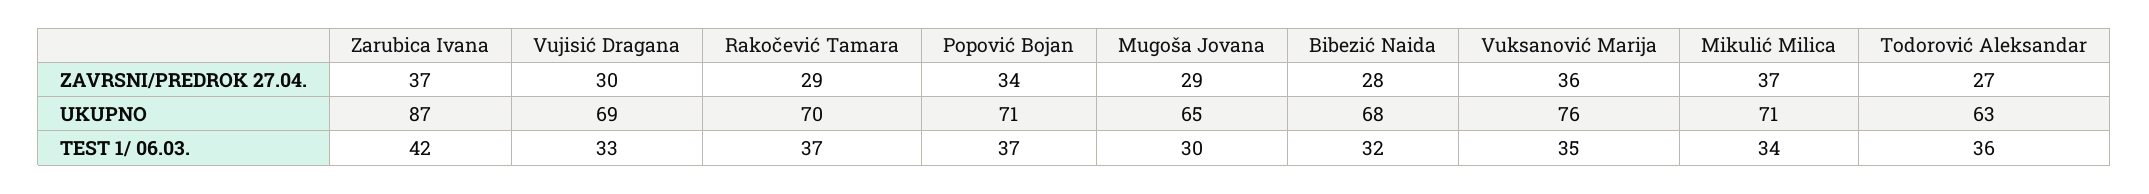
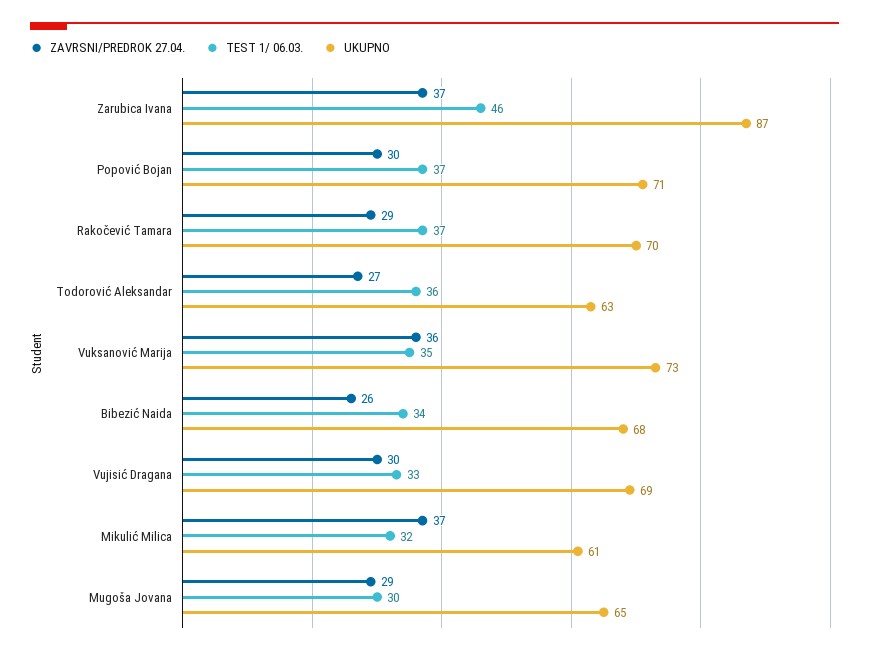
ZAVRSNI/PREDROK 27.04., Popović Bojan: 34 -> 30
ZAVRSNI/PREDROK 27.04., Bibezić Naida: 28 -> 26
UKUPNO, Vuksanović Marija: 76 -> 73
UKUPNO, Mikulić Milica: 71 -> 61
TEST 1/ 06.03., Zarubica Ivana: 42 -> 46
TEST 1/ 06.03., Bibezić Naida: 32 -> 34
TEST 1/ 06.03., Mikulić Milica: 34 -> 32

